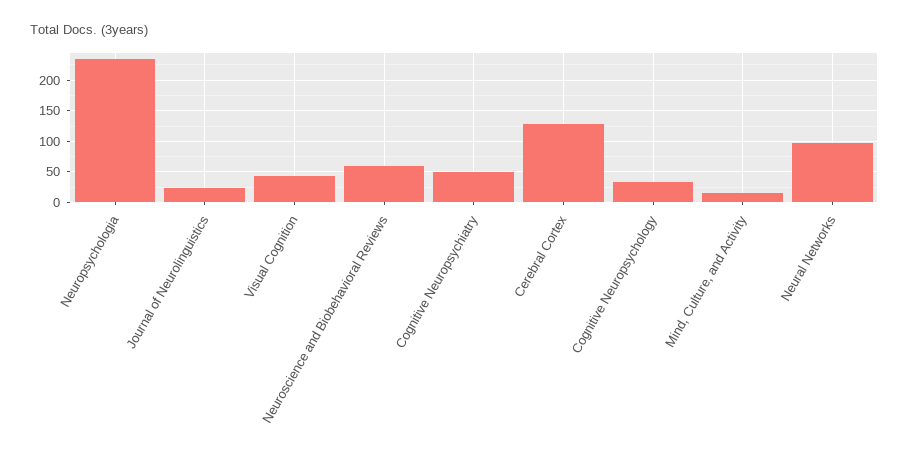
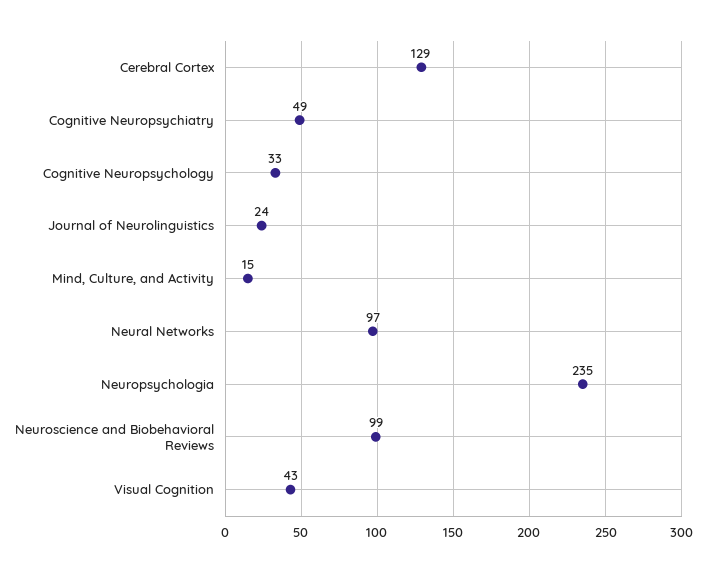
Neuroscience and Biobehavioral Reviews: 60 -> 99

